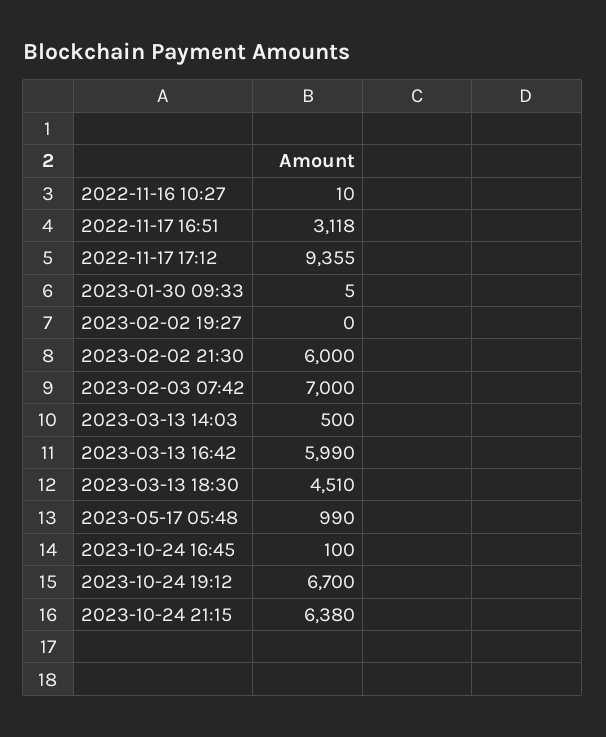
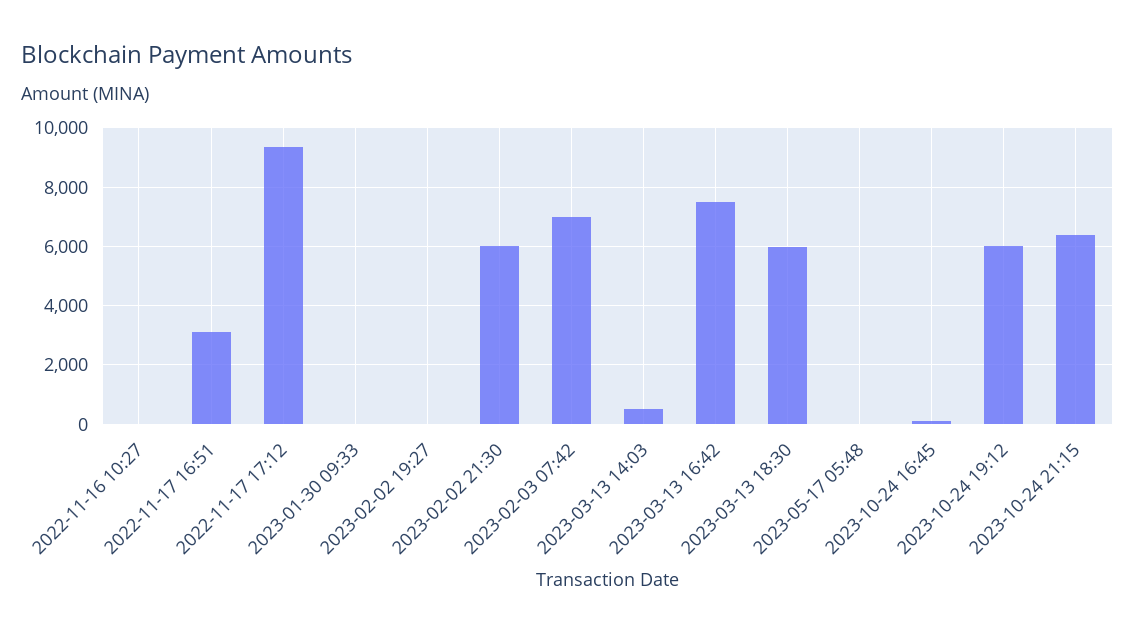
2023-03-13 16:42: 5990 -> 7500
2023-03-13 18:30: 4510 -> 6000
2023-05-17 05:48: 990 -> 0
2023-10-24 19:12: 6700 -> 6000

